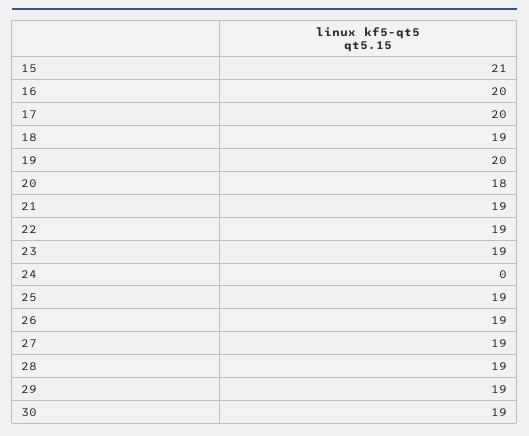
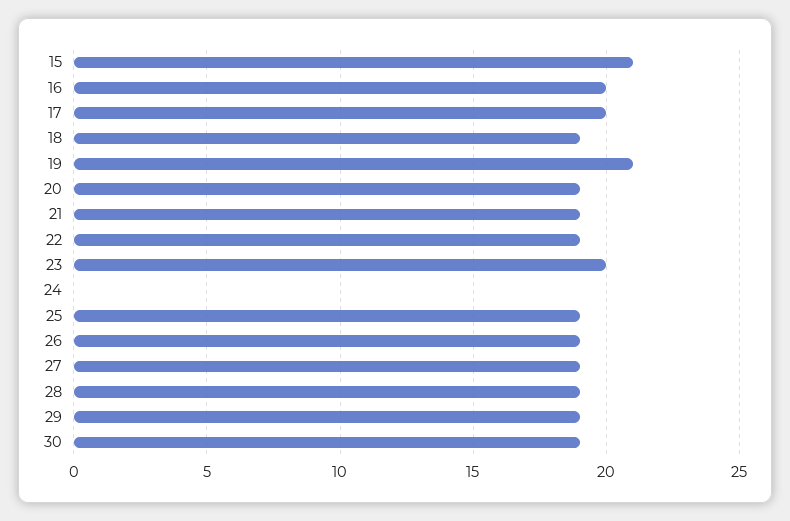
19: 20 -> 21
20: 18 -> 19
23: 19 -> 20

